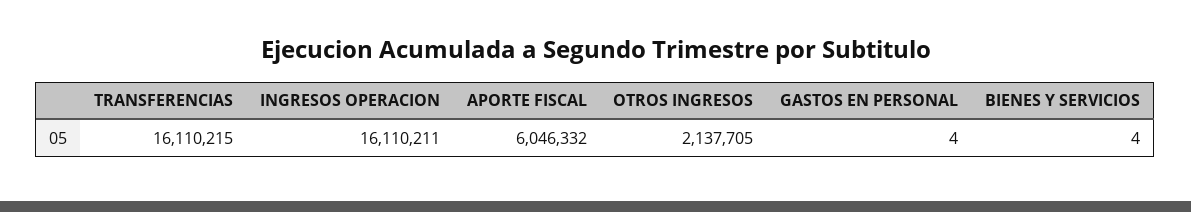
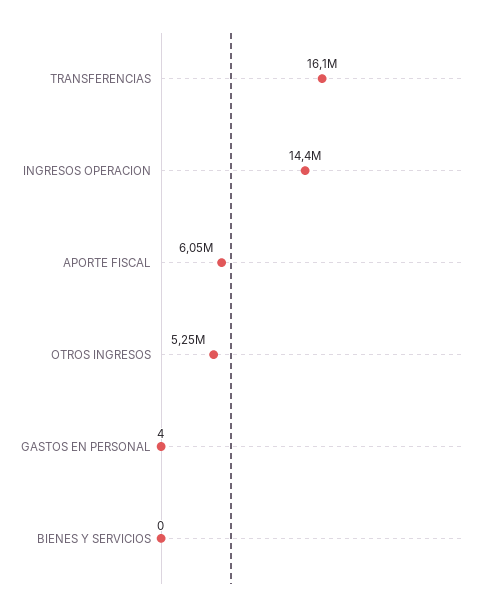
INGRESOS OPERACION: 16110211 -> 14400000
OTROS INGRESOS: 2137705 -> 5250000
BIENES Y SERVICIOS: 4 -> 0

